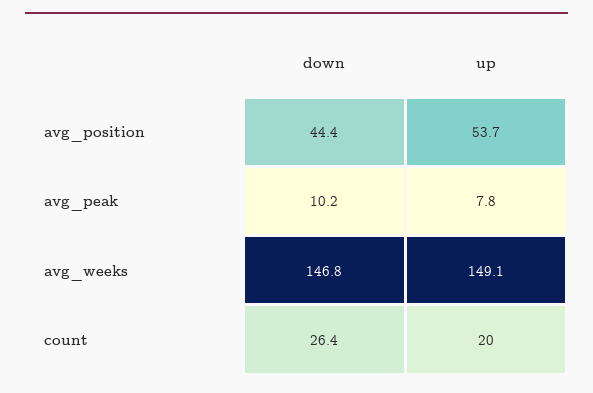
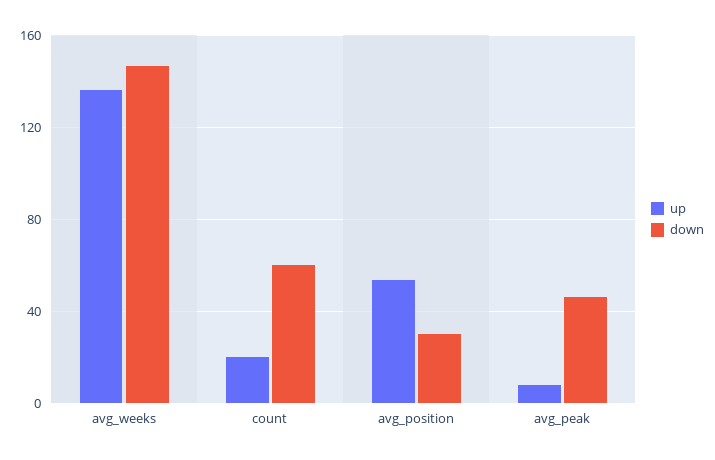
down, avg_position: 44.4 -> 30
down, avg_peak: 10.2 -> 45
up, avg_weeks: 149.1 -> 135
down, count: 26.4 -> 60

